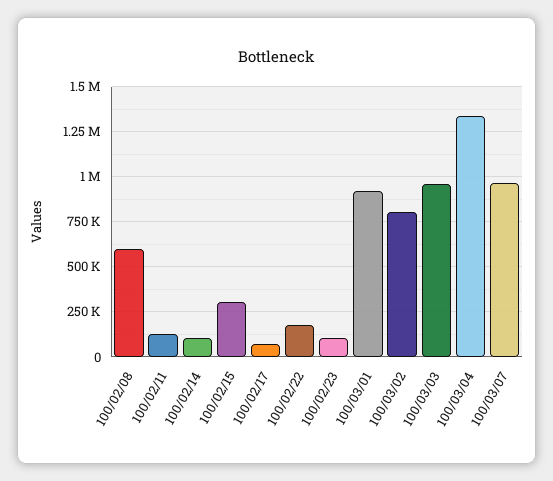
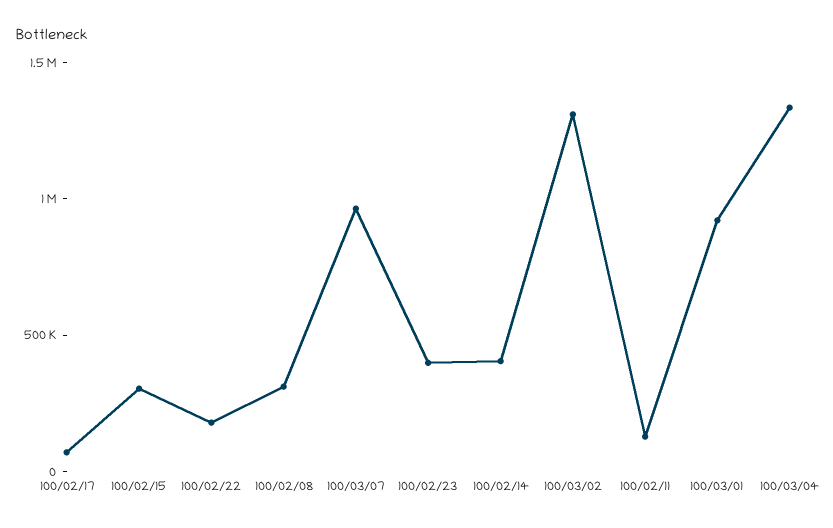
100/02/08: 600000 -> 300000
100/02/14: 100000 -> 400000
100/02/23: 100000 -> 400000
100/03/02: 800000 -> 1300000
100/03/03: 950000 -> none

